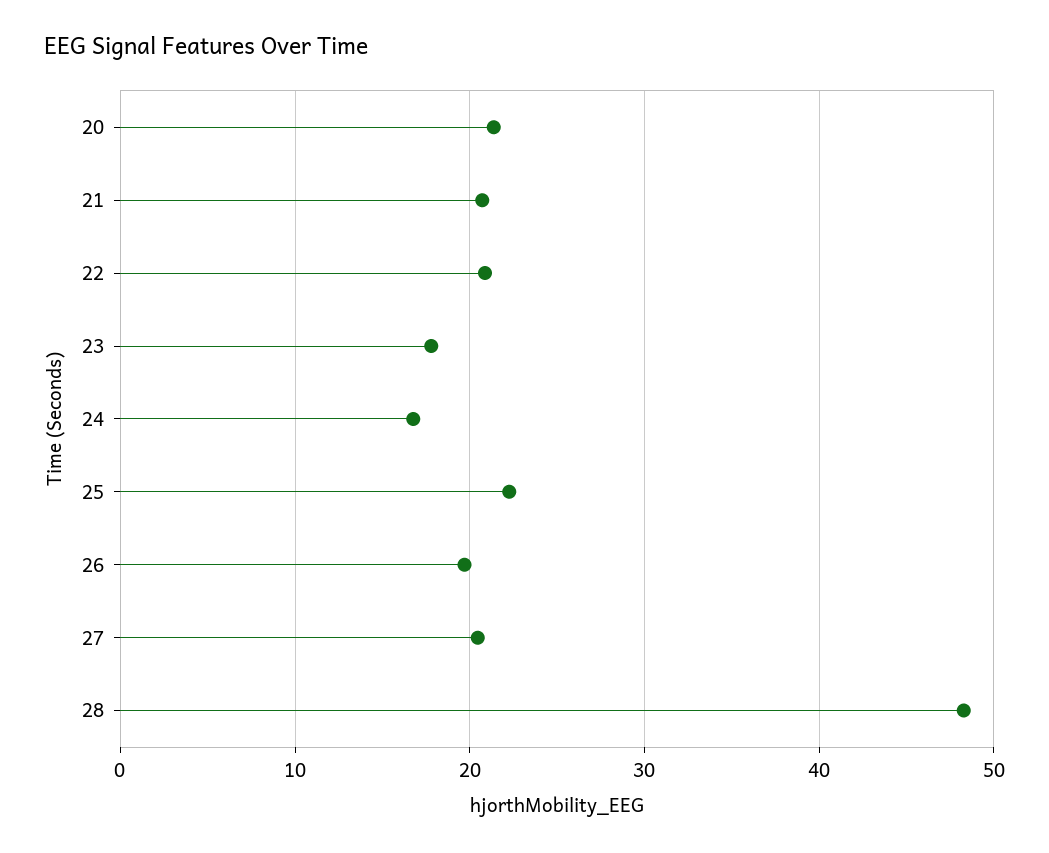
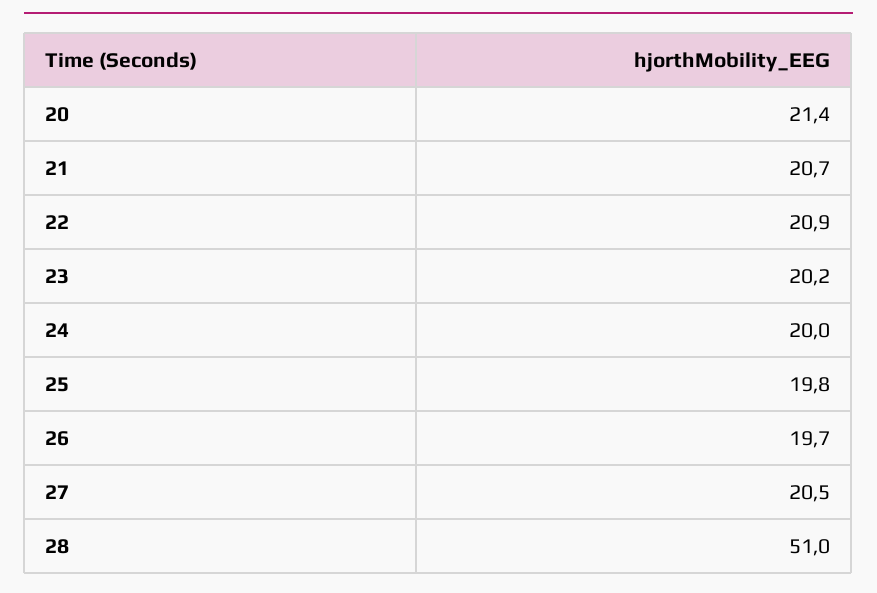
23: 18 -> 20.2
24: 17 -> 20
25: 22 -> 19.8
28: 48 -> 51

